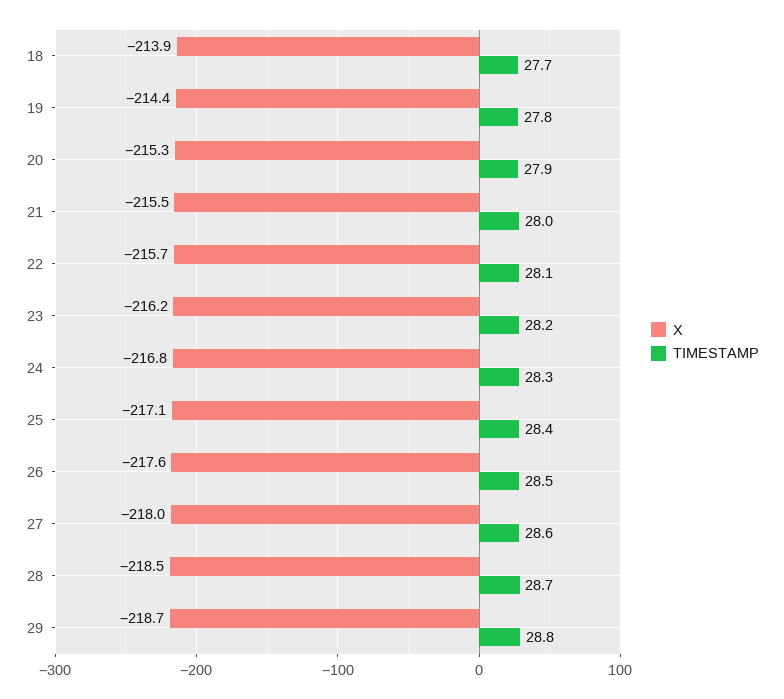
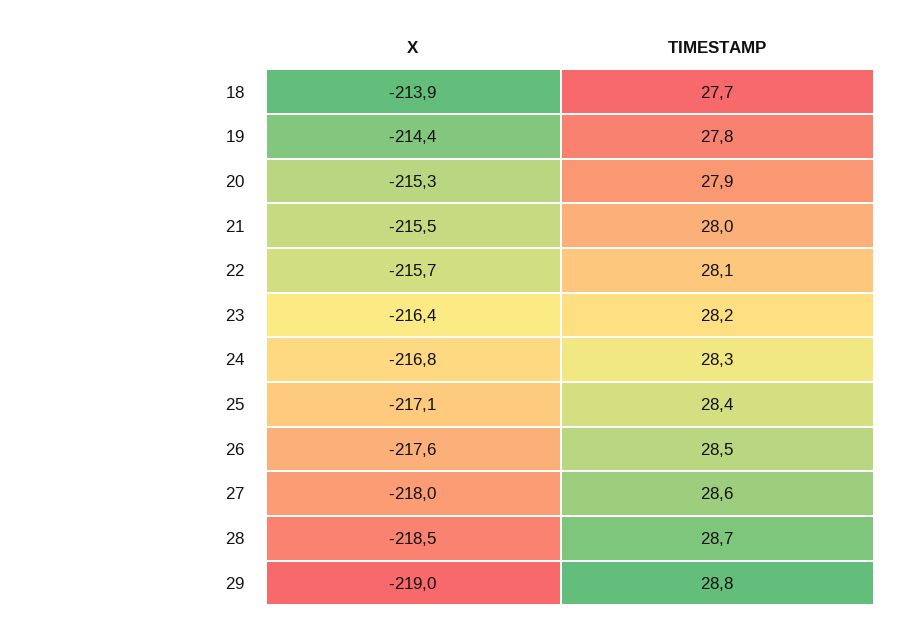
X, 23: -216.2 -> -216.4
X, 29: -218.7 -> -219

